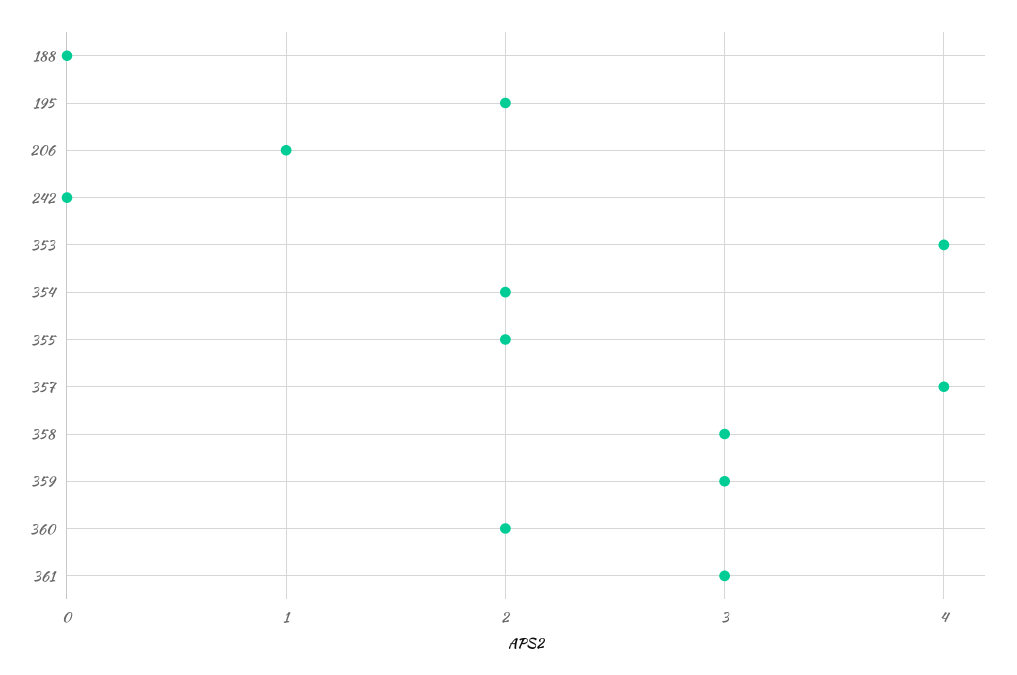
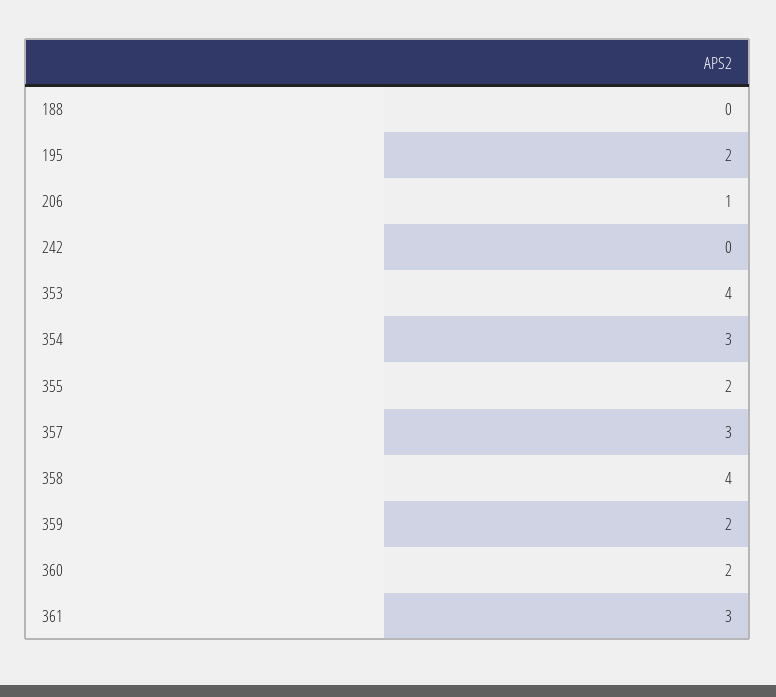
354: 2 -> 3
357: 4 -> 3
358: 3 -> 4
359: 3 -> 2

